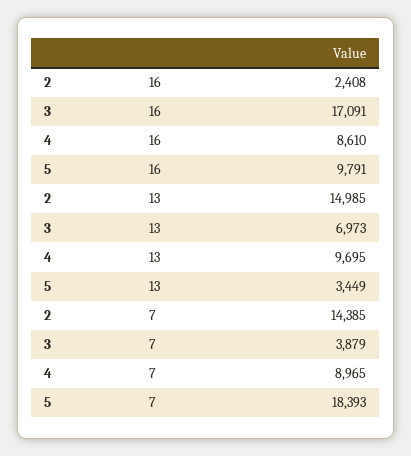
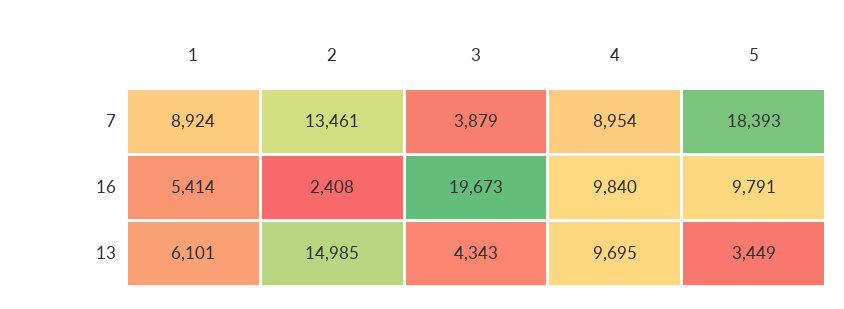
3, 16: 17091 -> 19673
4, 16: 8610 -> 9840
3, 13: 6973 -> 4343
2, 7: 14385 -> 13461
4, 7: 8965 -> 8954
1, 7: none -> 8924
1, 16: none -> 5414
1, 13: none -> 6101

